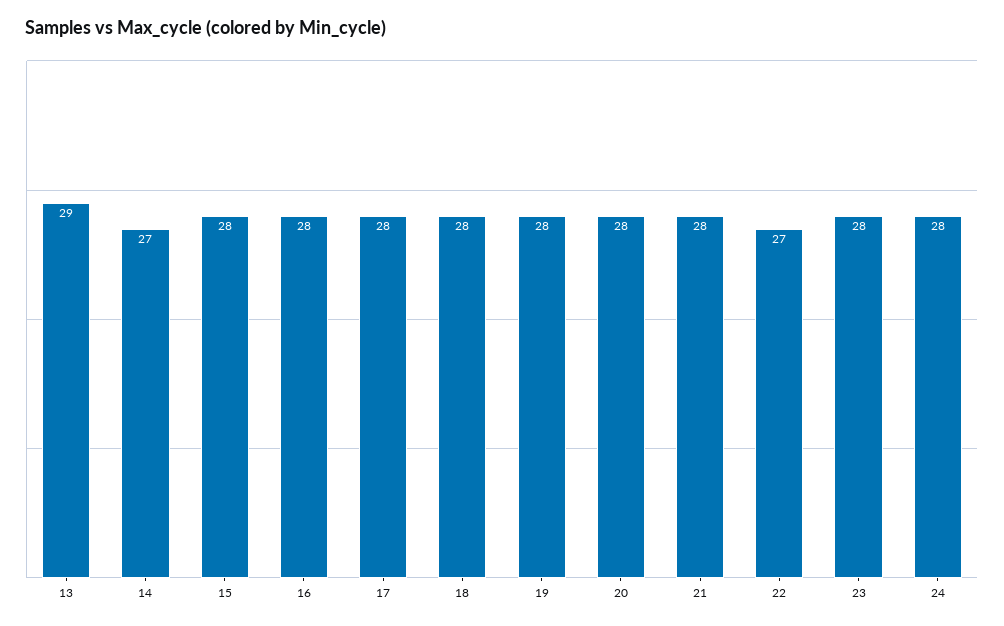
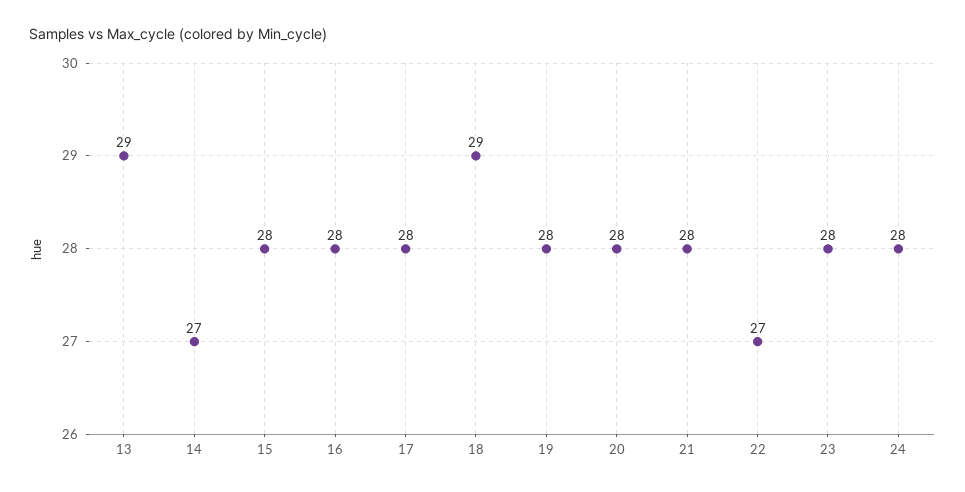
18: 28 -> 29

